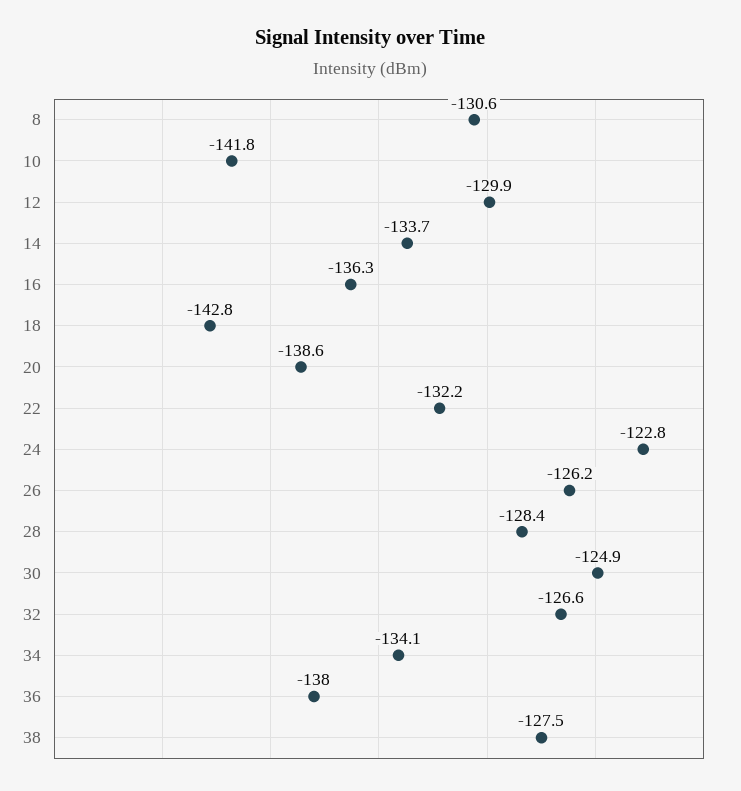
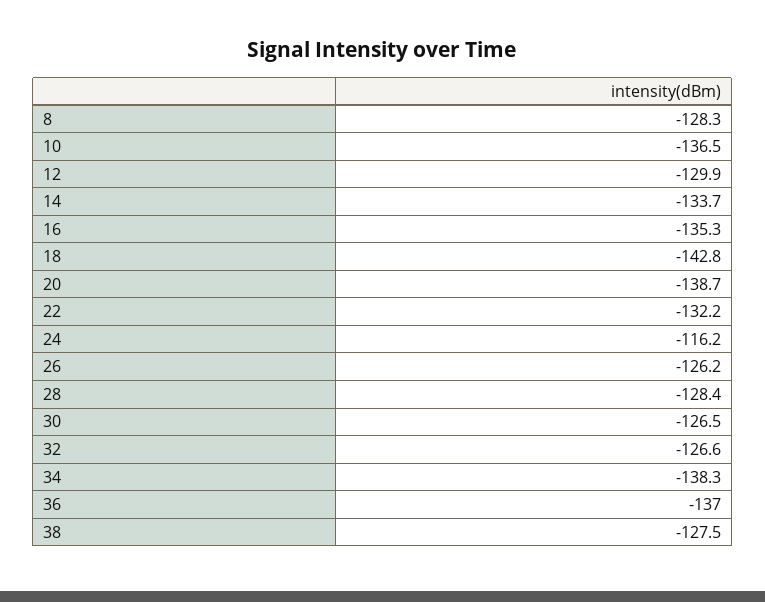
8: -130.6 -> -128.3
10: -141.8 -> -136.5
16: -136.3 -> -135.3
20: -138.6 -> -138.7
24: -122.8 -> -116.2
30: -124.9 -> -126.5
34: -134.1 -> -138.3
36: -138 -> -137

